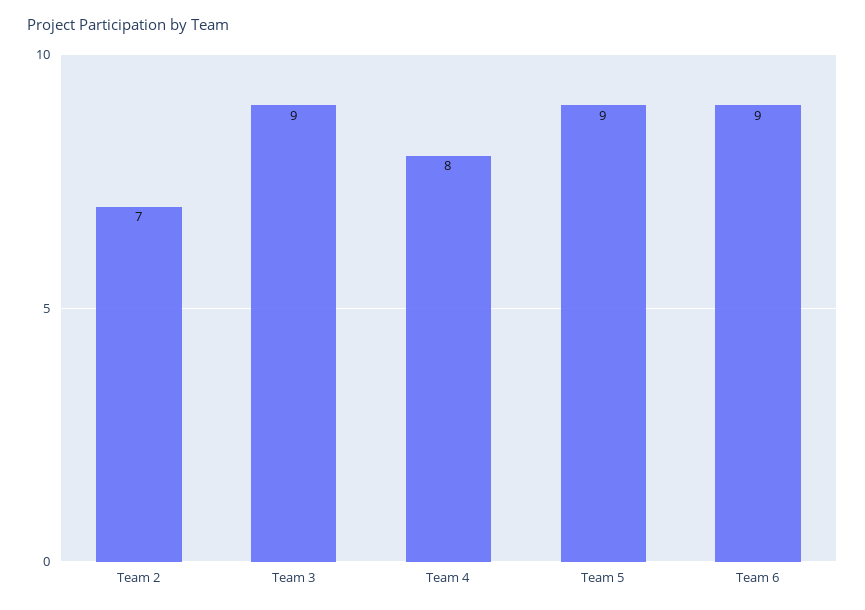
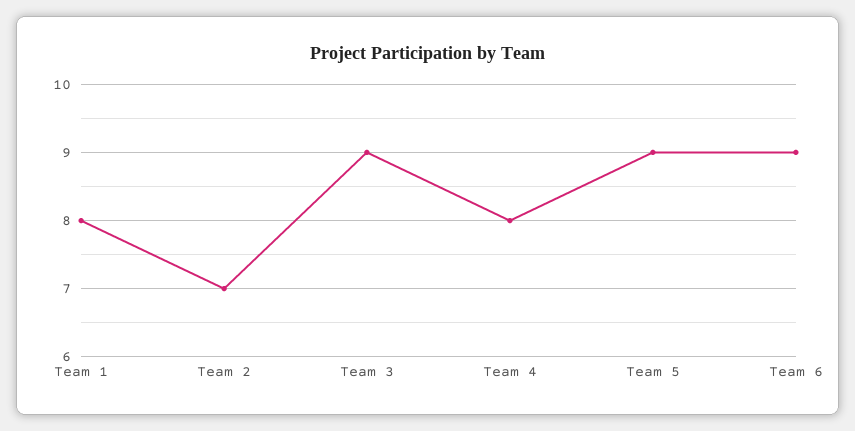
Team 1: none -> 8

